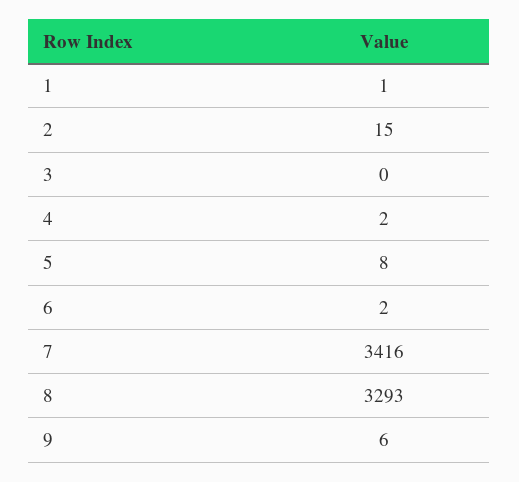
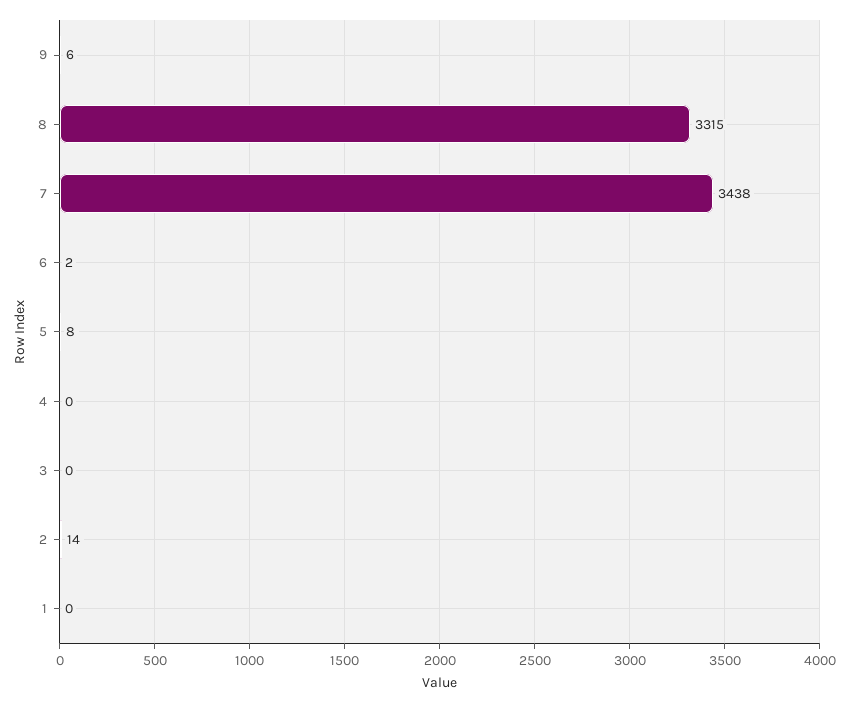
1: 1 -> 0
2: 15 -> 14
4: 2 -> 0
7: 3416 -> 3438
8: 3293 -> 3315

